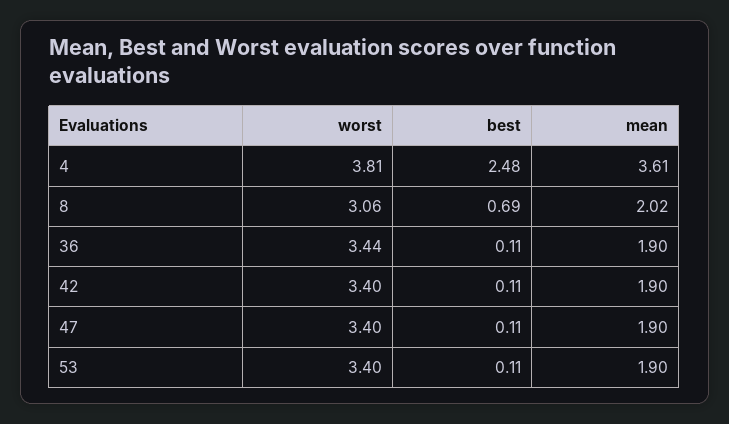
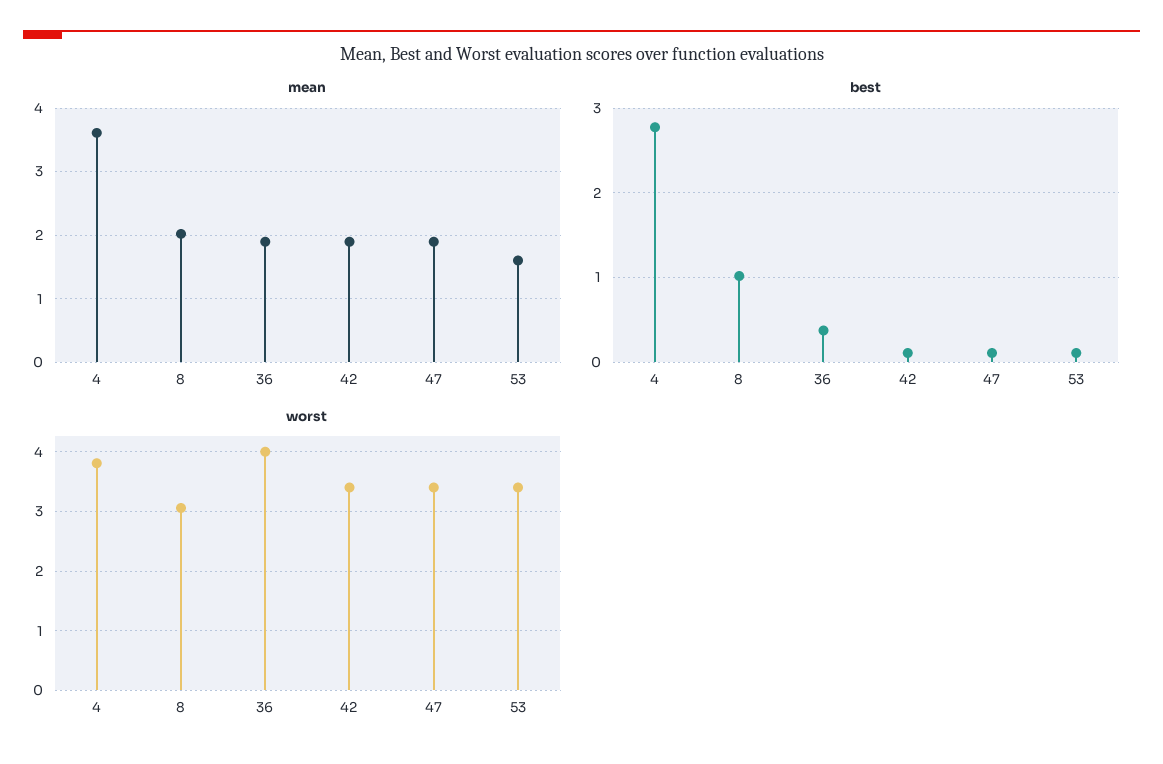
best, 4: 2.48 -> 2.8
best, 8: 0.69 -> 1
worst, 36: 3.44 -> 4
best, 36: 0.11 -> 0.4
mean, 53: 1.9 -> 1.6

